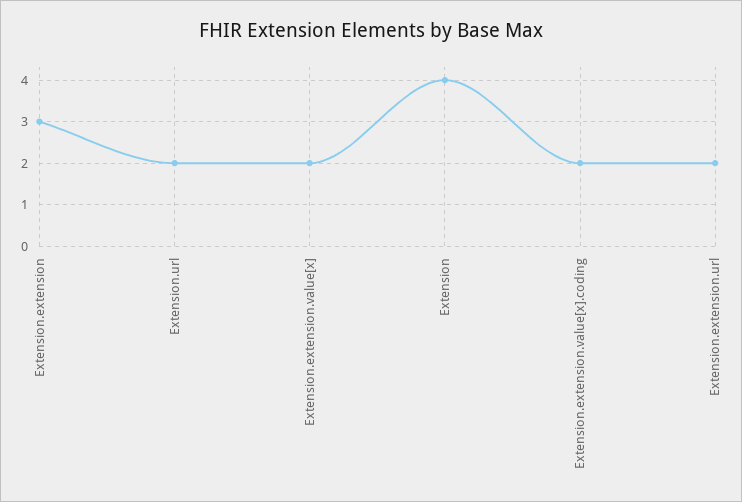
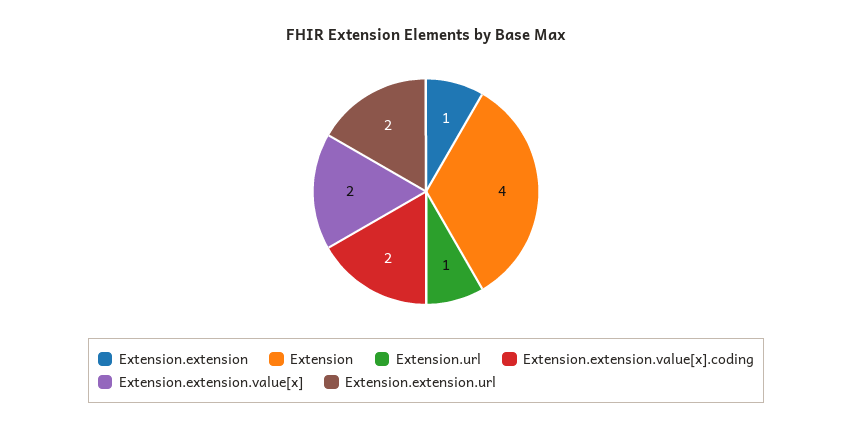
Extension.extension: 3 -> 1
Extension.url: 2 -> 1

